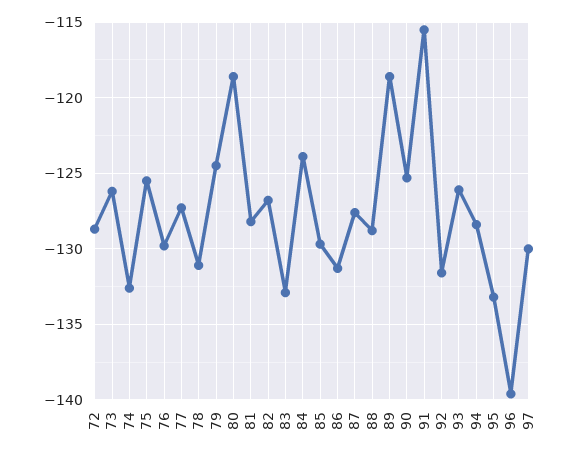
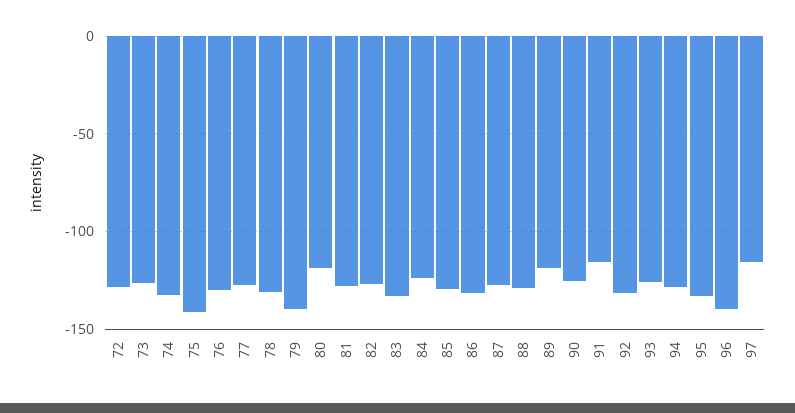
75: -125.5 -> -140
79: -124.5 -> -140
97: -130 -> -115

